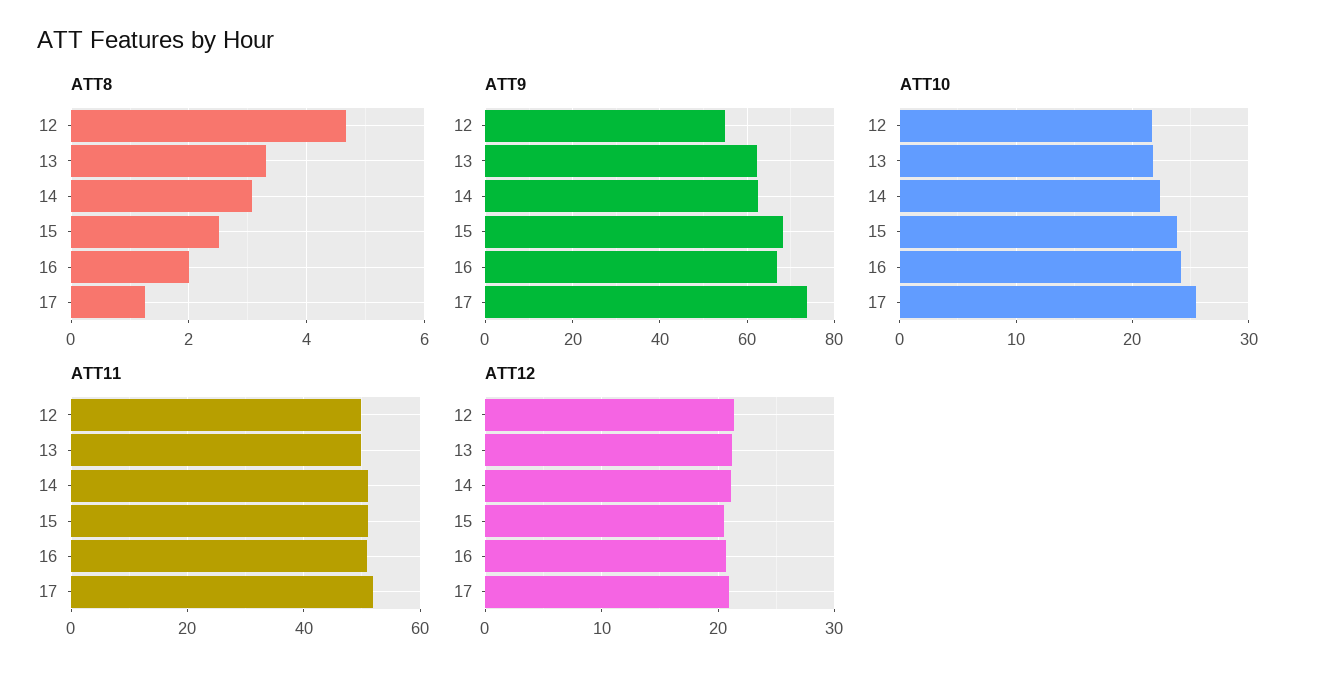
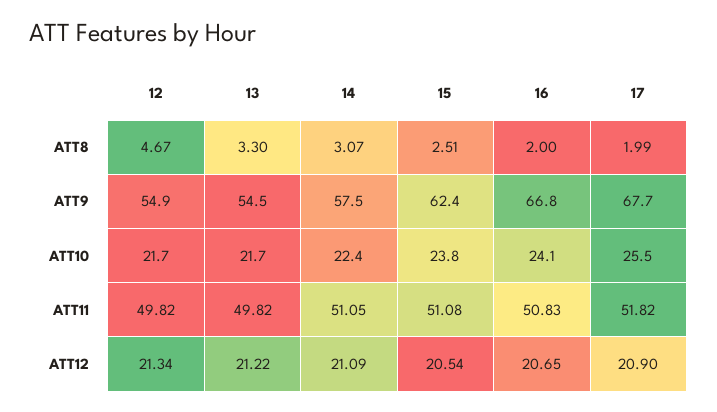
ATT8, 17: 1.2 -> 1.99
ATT9, 13: 62 -> 54.5
ATT9, 14: 62 -> 57.5
ATT9, 15: 68 -> 62.4
ATT9, 17: 74 -> 67.7

